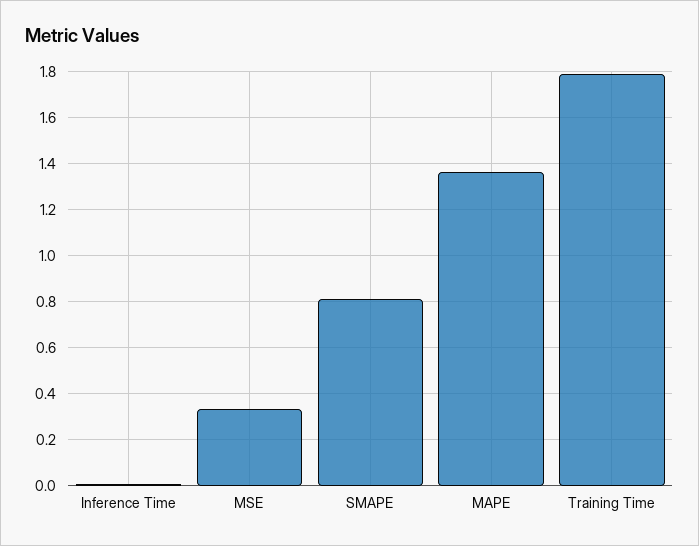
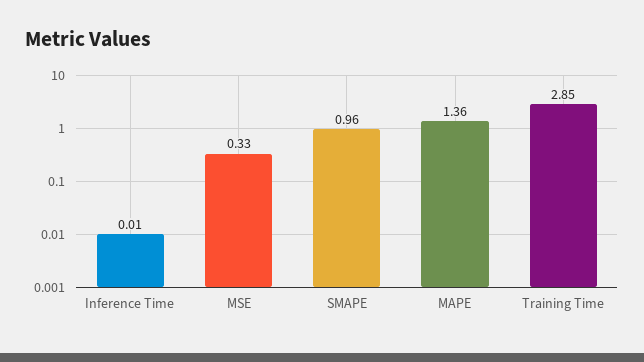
SMAPE: 0.8 -> 0.96
Training Time: 1.8 -> 2.85

